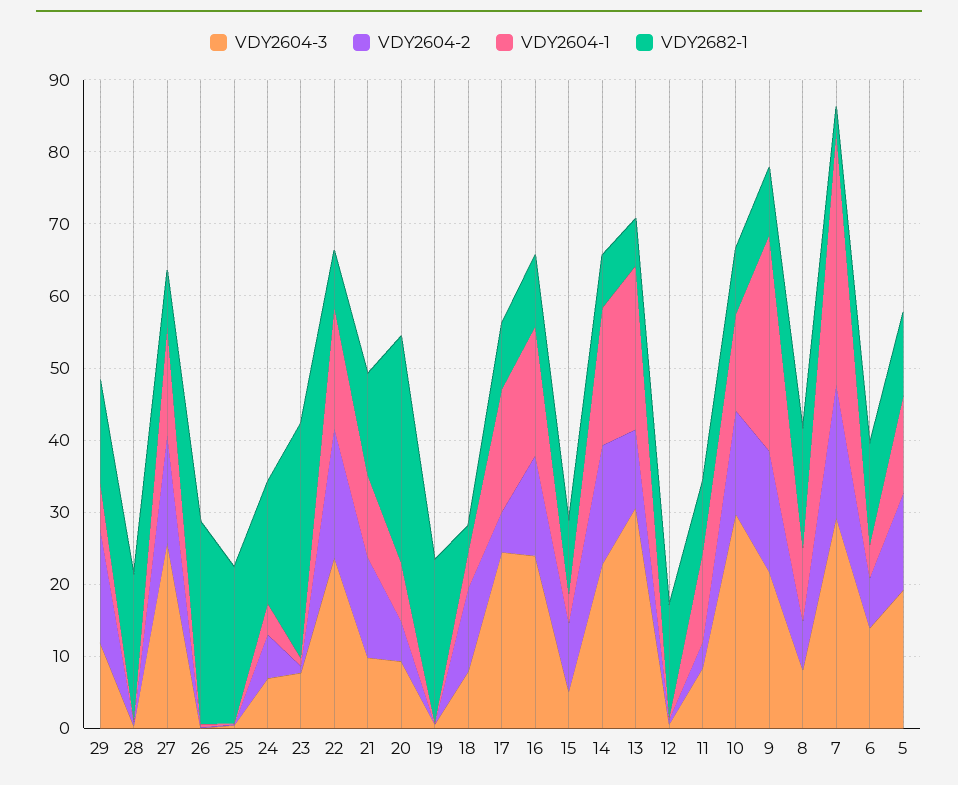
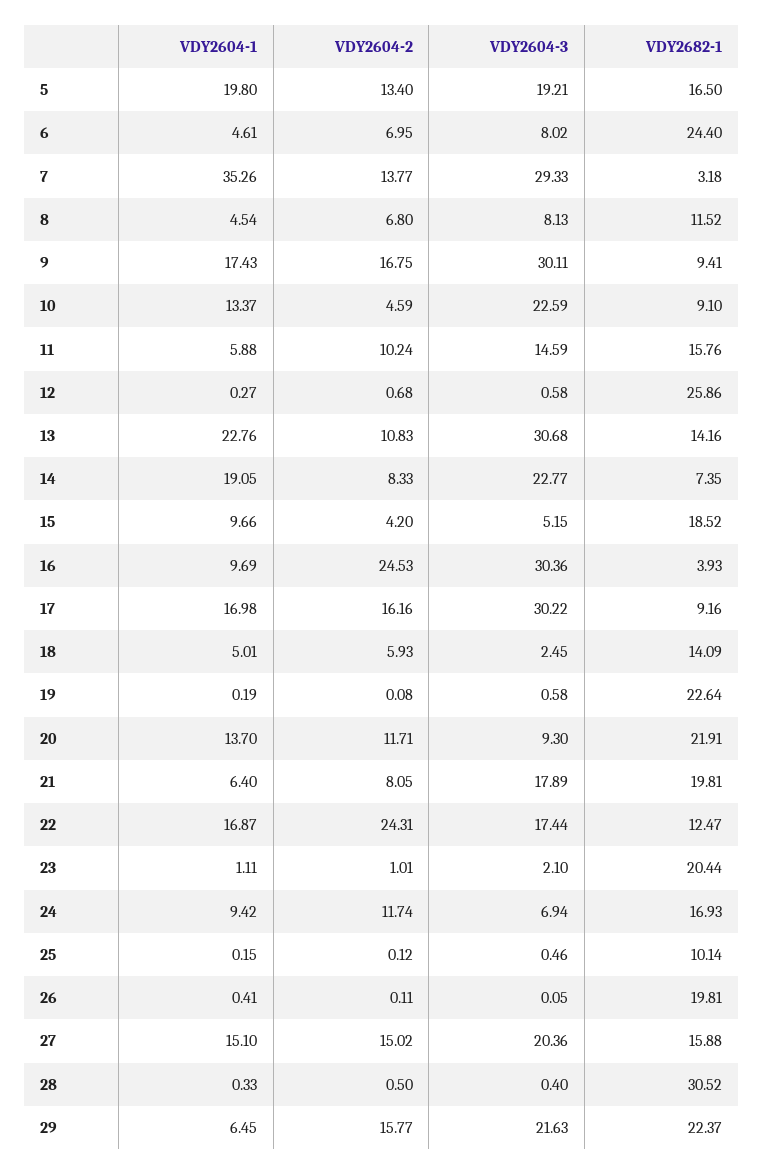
VDY2604-3, 29: 12 -> 21.63
VDY2682-1, 29: 14 -> 22.37
VDY2682-1, 28: 20 -> 30.52
VDY2604-3, 27: 26 -> 20.36
VDY2682-1, 27: 8 -> 15.88
VDY2682-1, 26: 28 -> 19.81
VDY2682-1, 25: 22 -> 10.14
VDY2604-2, 24: 6 -> 11.74
VDY2604-1, 24: 4 -> 9.42
VDY2604-3, 23: 8 -> 2.1
VDY2682-1, 23: 32 -> 20.44
VDY2604-3, 22: 24 -> 17.44
VDY2604-2, 22: 18 -> 24.31
VDY2682-1, 22: 8 -> 12.47
VDY2604-3, 21: 10 -> 17.89
VDY2604-2, 21: 14 -> 8.05
VDY2604-1, 21: 12 -> 6.4
VDY2682-1, 21: 14 -> 19.81
VDY2604-2, 20: 6 -> 11.71
VDY2604-1, 20: 8 -> 13.7
VDY2682-1, 20: 32 -> 21.91
VDY2604-3, 18: 8 -> 2.45
VDY2604-2, 18: 12 -> 5.93
VDY2682-1, 18: 4 -> 14.09
VDY2604-3, 17: 24 -> 30.22
VDY2604-2, 17: 6 -> 16.16
VDY2604-3, 16: 24 -> 30.36
VDY2604-2, 16: 14 -> 24.53
VDY2604-1, 16: 18 -> 9.69
VDY2682-1, 16: 10 -> 3.93
VDY2604-2, 15: 10 -> 4.2
VDY2604-1, 15: 4 -> 9.66
VDY2682-1, 15: 10 -> 18.52
VDY2604-2, 14: 16 -> 8.33
VDY2682-1, 13: 6 -> 14.16
VDY2682-1, 12: 16 -> 25.86
VDY2604-3, 11: 8 -> 14.59
VDY2604-2, 11: 4 -> 10.24
VDY2604-1, 11: 12 -> 5.88
VDY2682-1, 11: 10 -> 15.76
VDY2604-3, 10: 30 -> 22.59
VDY2604-2, 10: 14 -> 4.59
VDY2604-3, 9: 22 -> 30.11
VDY2604-1, 9: 30 -> 17.43
VDY2604-1, 8: 10 -> 4.54
VDY2682-1, 8: 16 -> 11.52
VDY2604-2, 7: 18 -> 13.77
VDY2604-3, 6: 14 -> 8.02
VDY2682-1, 6: 14 -> 24.4
VDY2604-1, 5: 14 -> 19.8
VDY2682-1, 5: 12 -> 16.5

